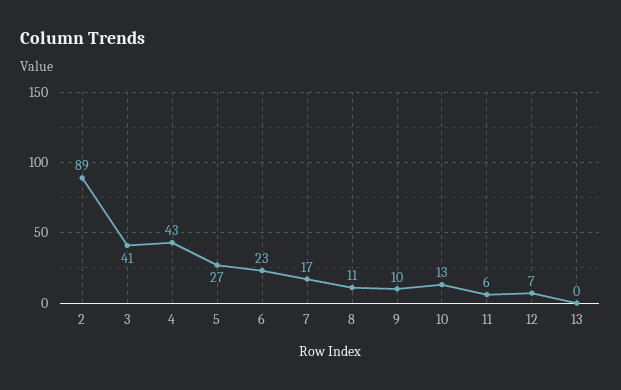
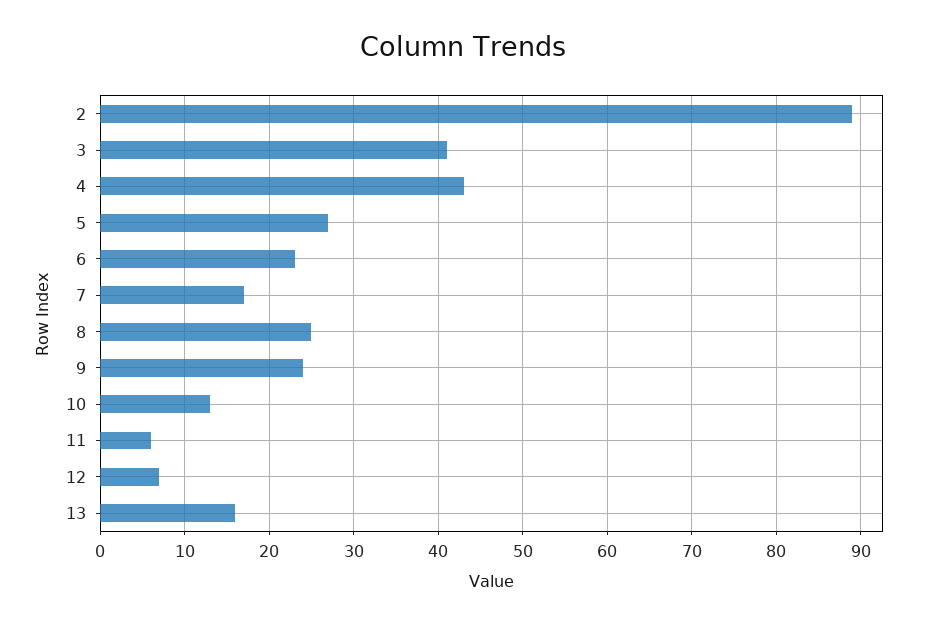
8: 11 -> 25
9: 10 -> 24
13: 0 -> 16

